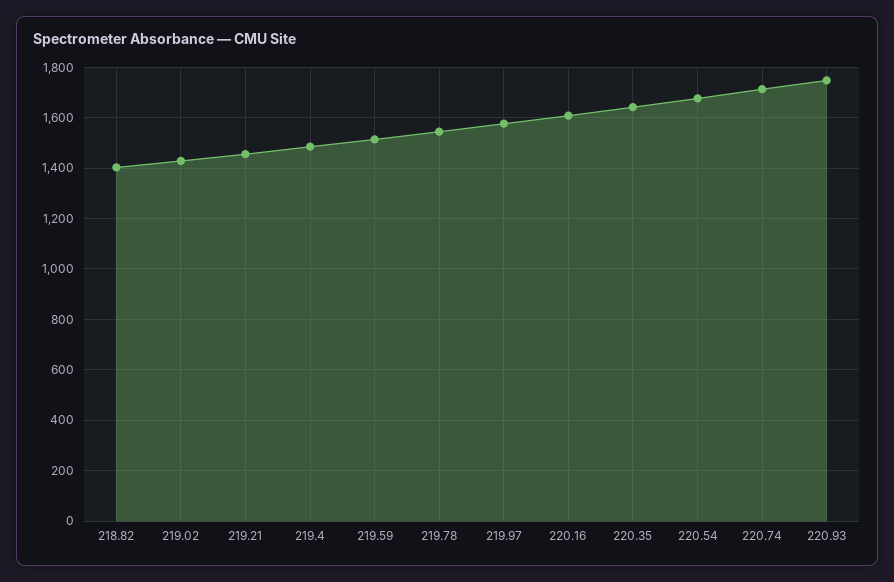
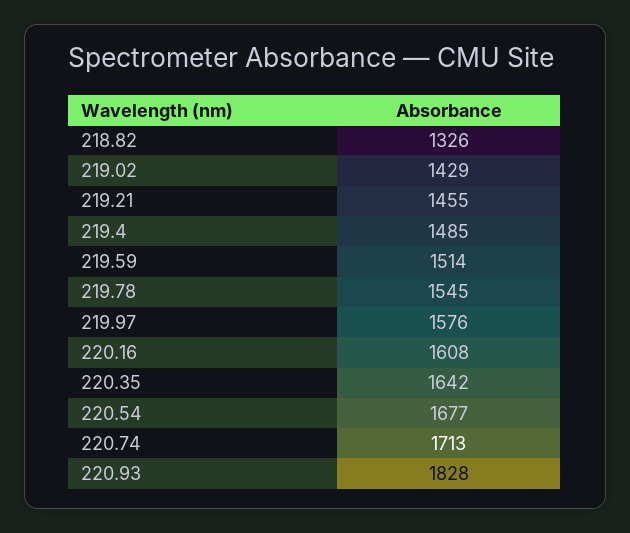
218.82: 1400 -> 1326
220.93: 1750 -> 1828

